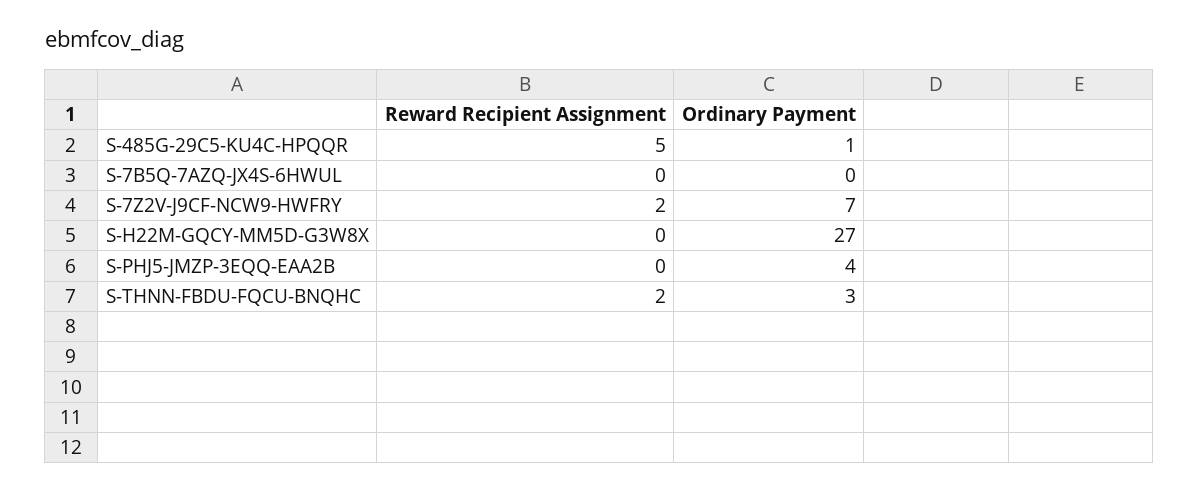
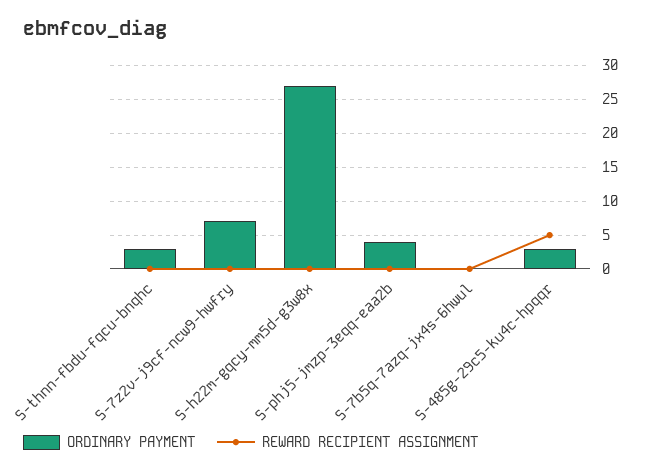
Ordinary Payment, S-485G-29C5-KU4C-HPQQR: 1 -> 3
Reward Recipient Assignment, S-7Z2V-J9CF-NCW9-HWFRY: 2 -> 0
Reward Recipient Assignment, S-THNN-FBDU-FQCU-BNQHC: 2 -> 0

